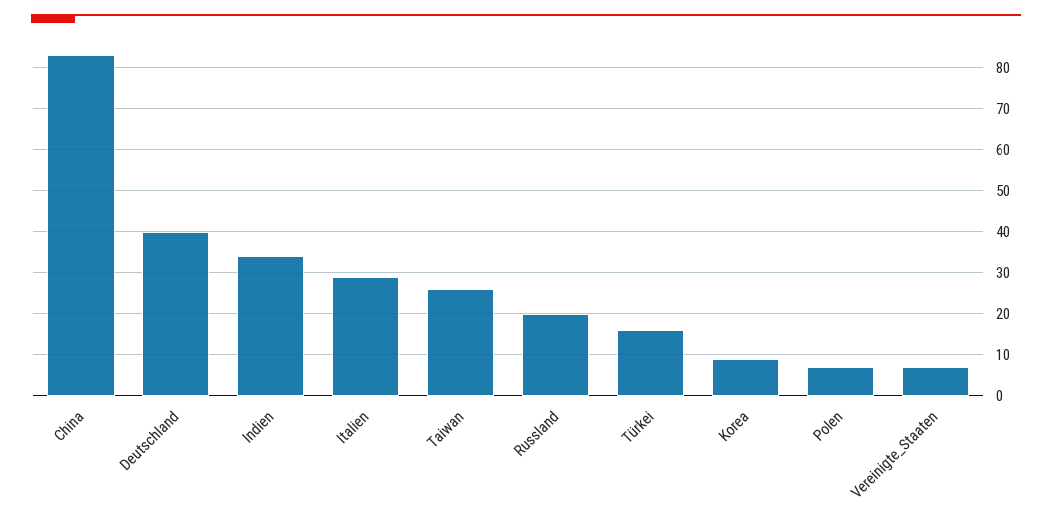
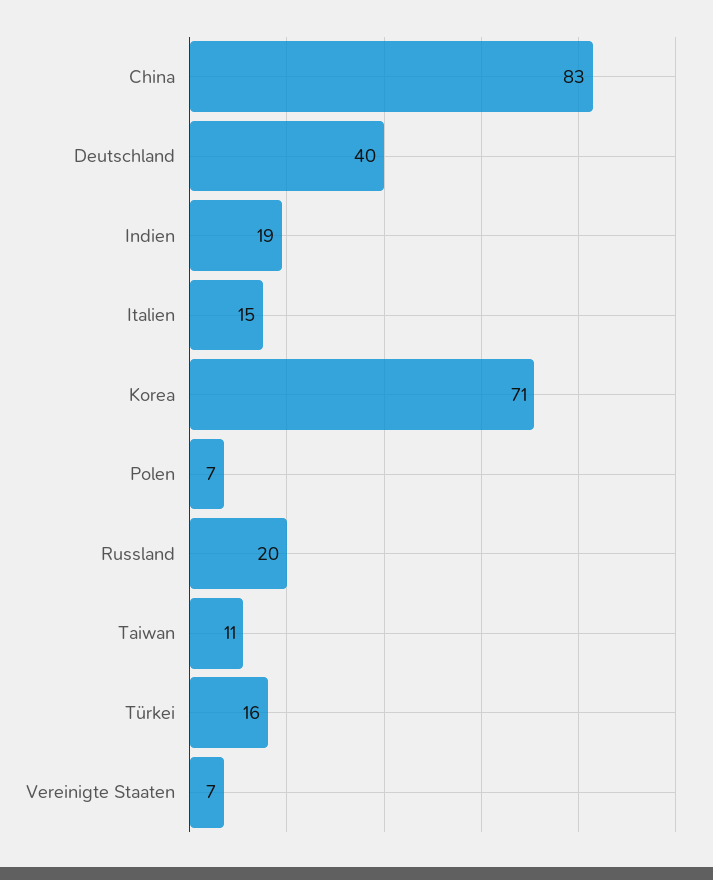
Indien: 35 -> 19
Italien: 30 -> 15
Taiwan: 25 -> 11
Korea: 10 -> 71

